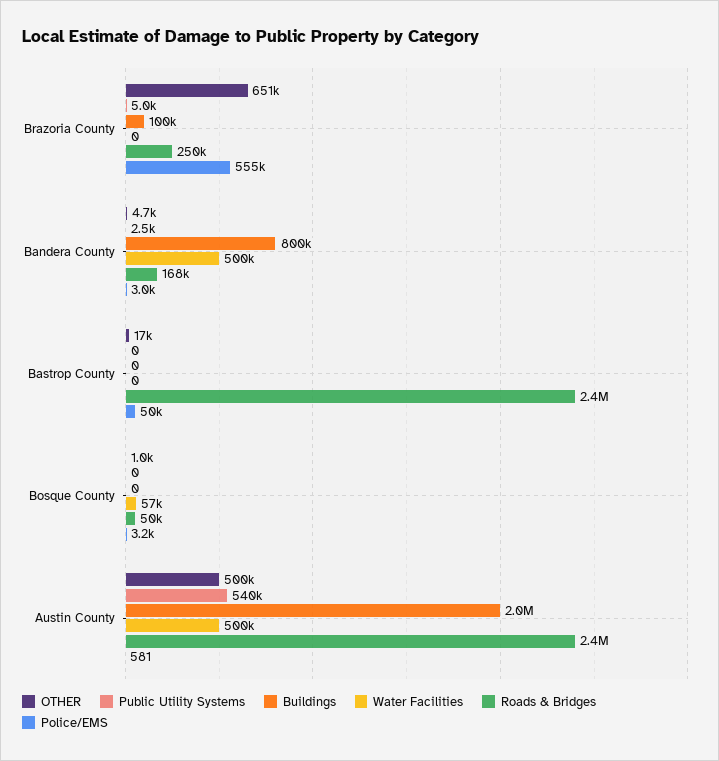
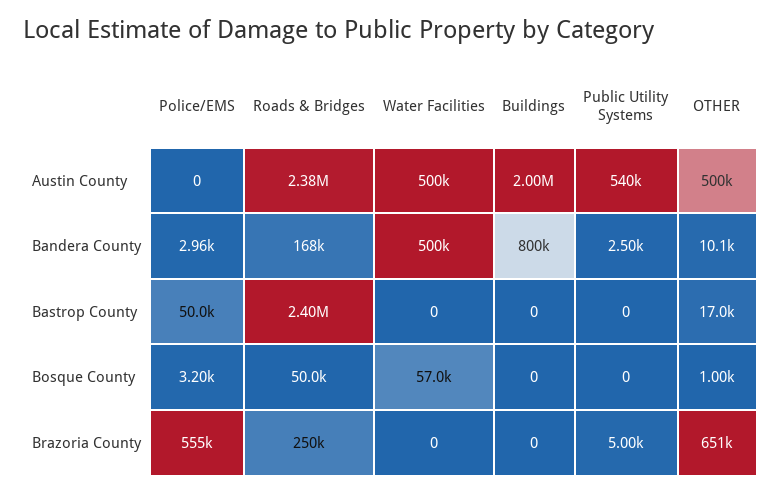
Buildings, Brazoria County: 100000 -> 0
OTHER, Bandera County: 4700 -> 10100
Police/EMS, Austin County: 581 -> 0

